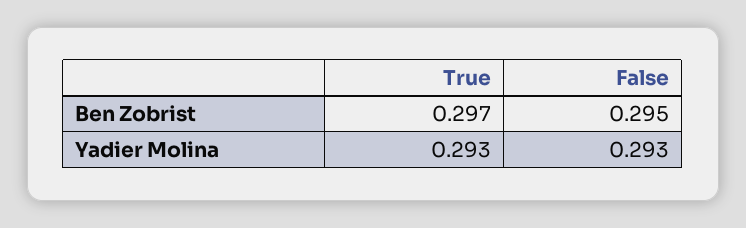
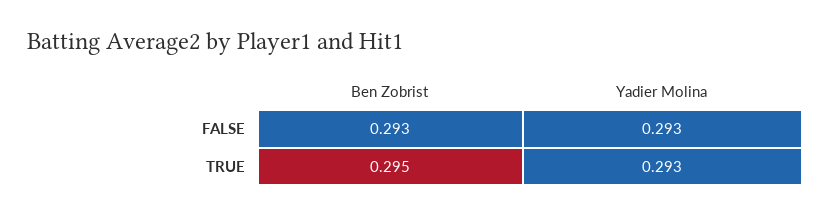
True, Ben Zobrist: 0.297 -> 0.295
False, Ben Zobrist: 0.295 -> 0.293

